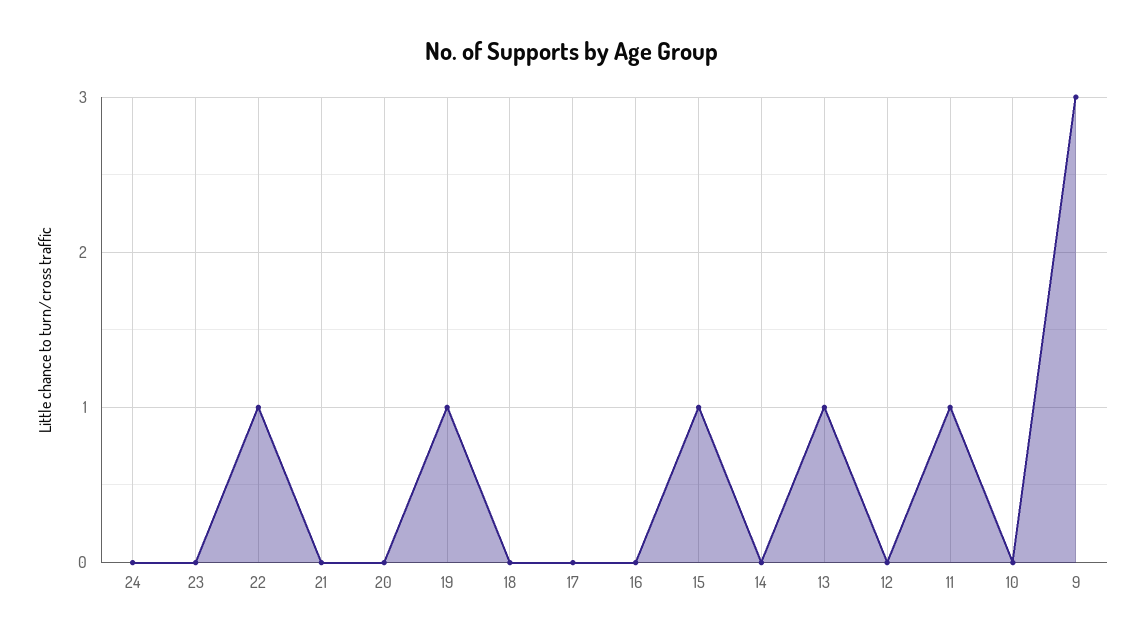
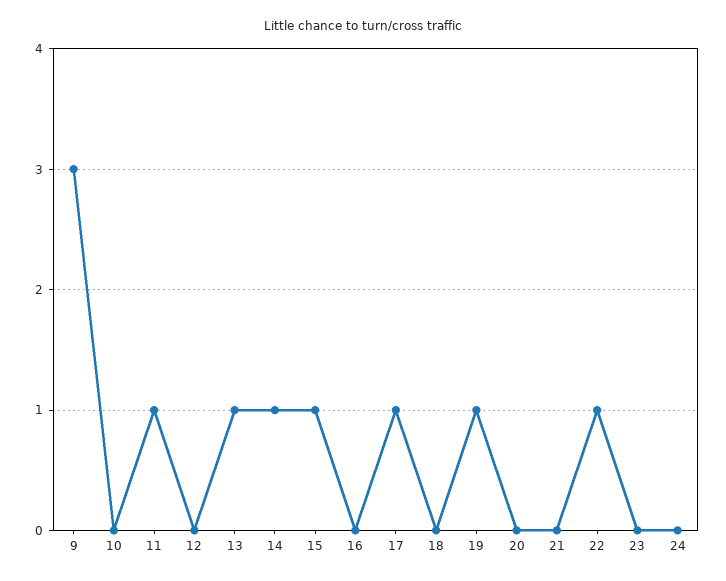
17: 0 -> 1
14: 0 -> 1

